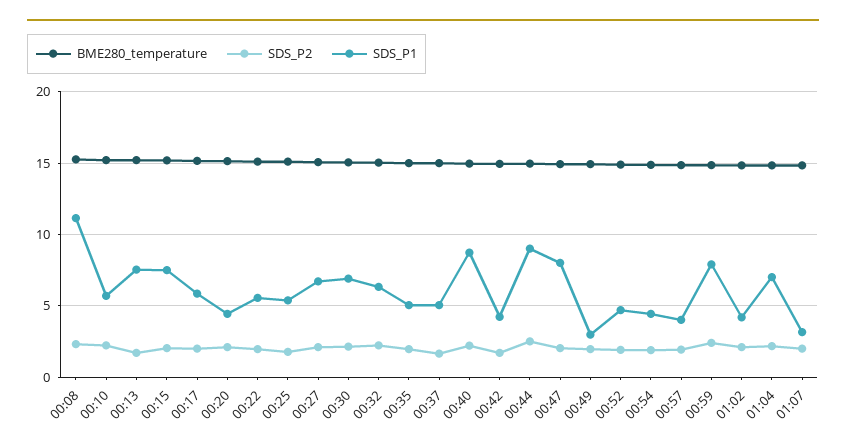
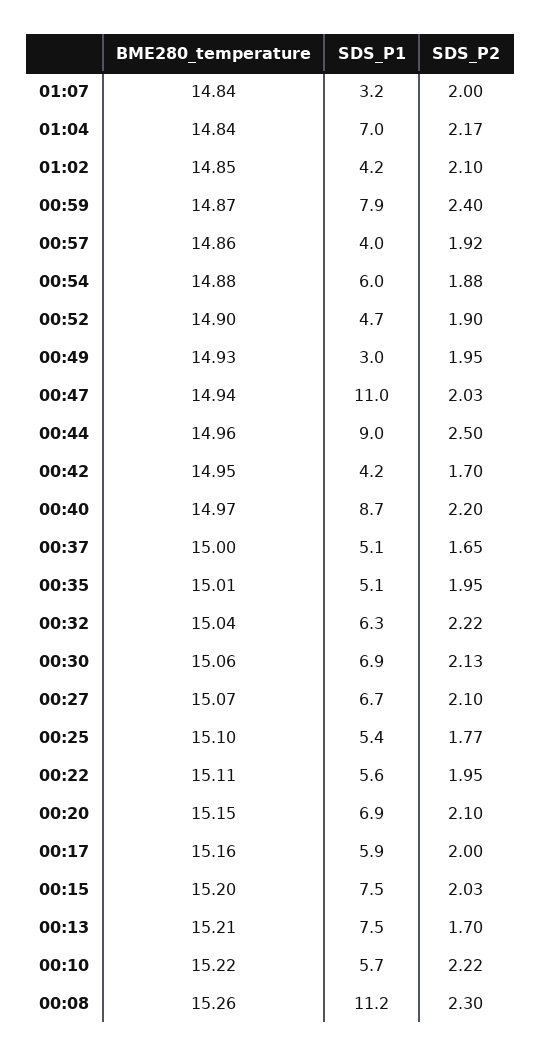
SDS_P1, 00:20: 4.5 -> 6.9
SDS_P1, 00:47: 8 -> 11
SDS_P1, 00:54: 4.5 -> 6

